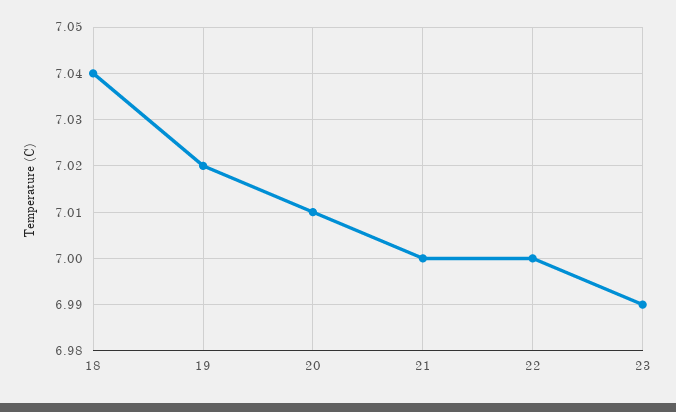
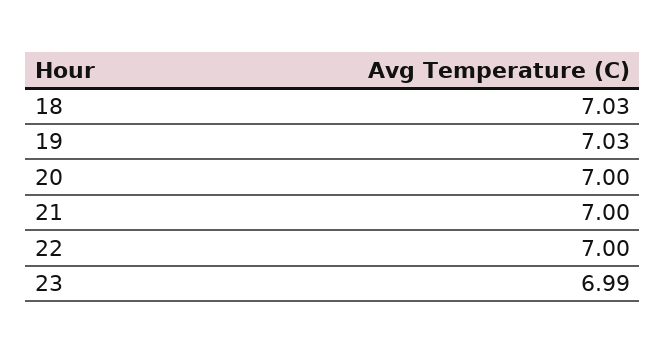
18: 7.04 -> 7.03
19: 7.02 -> 7.03
20: 7.01 -> 7

